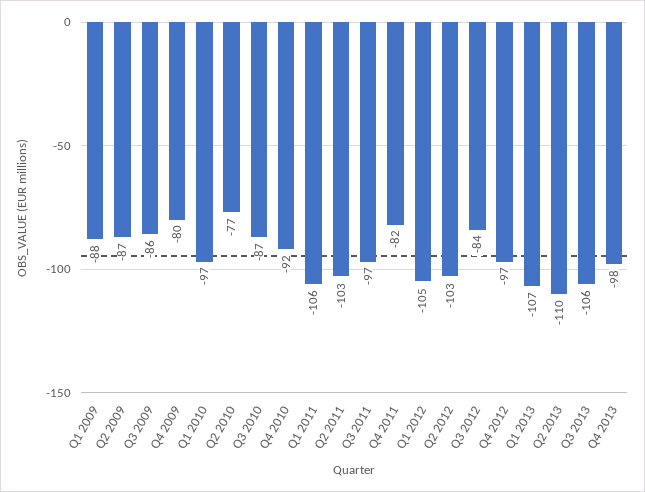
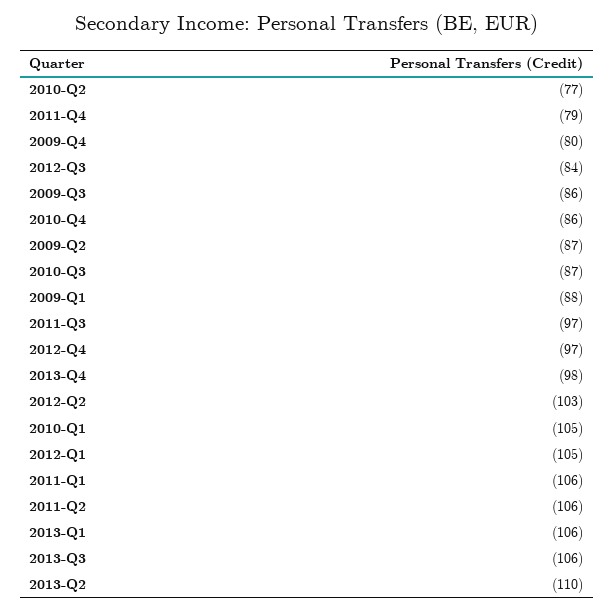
Q1 2010: -97 -> -105
Q4 2010: -92 -> -86
Q2 2011: -103 -> -106
Q4 2011: -82 -> -79
Q1 2013: -107 -> -106

